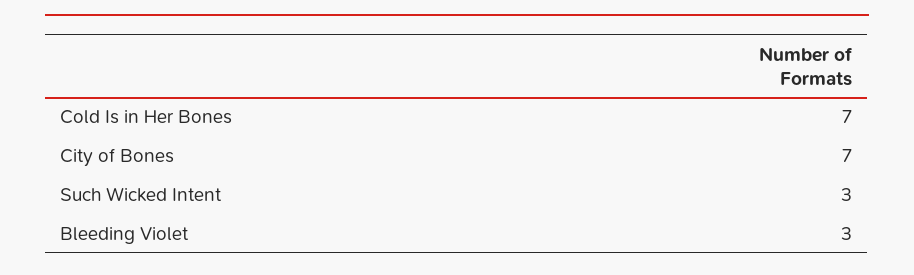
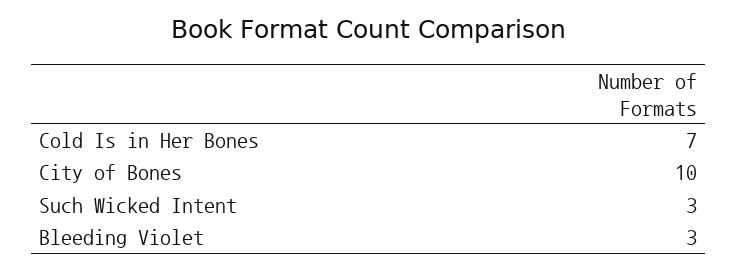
City of Bones: 7 -> 10

